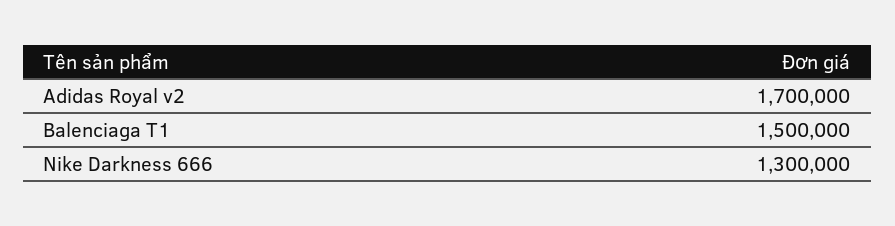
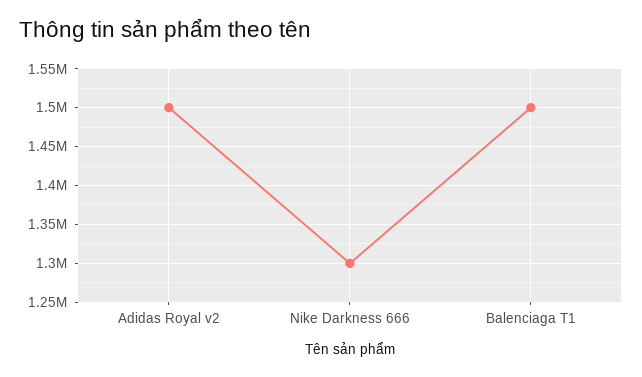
Adidas Royal v2: 1700000 -> 1500000

